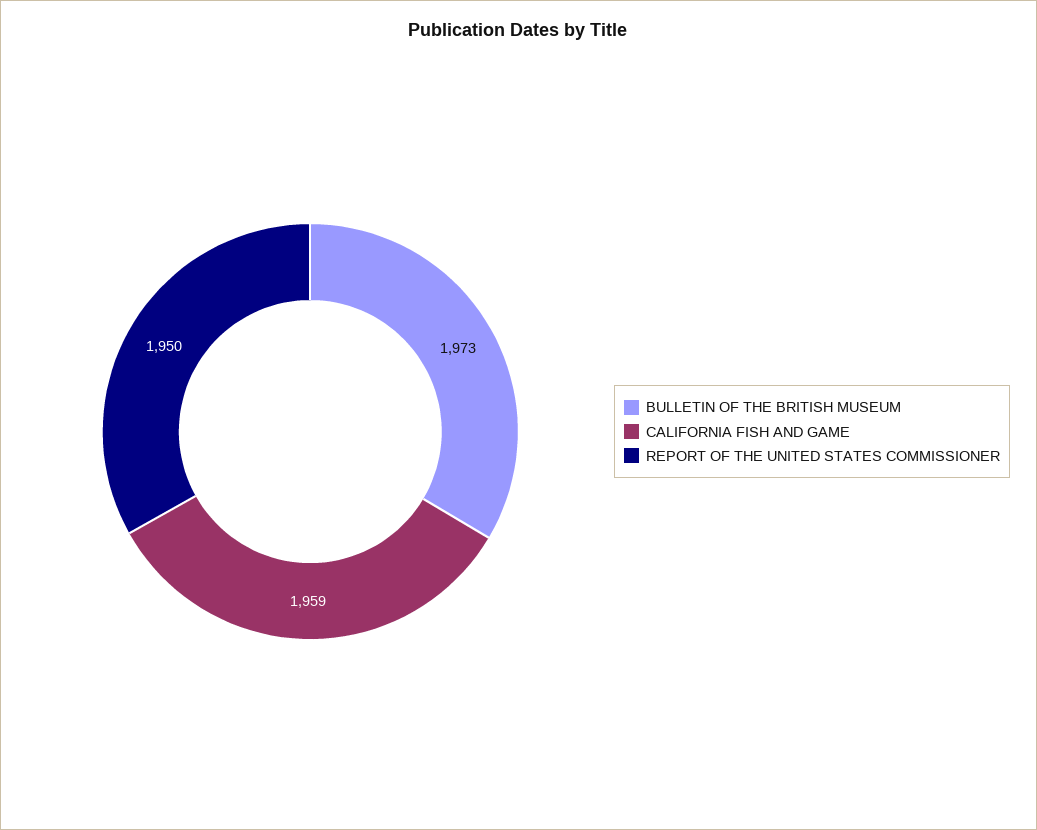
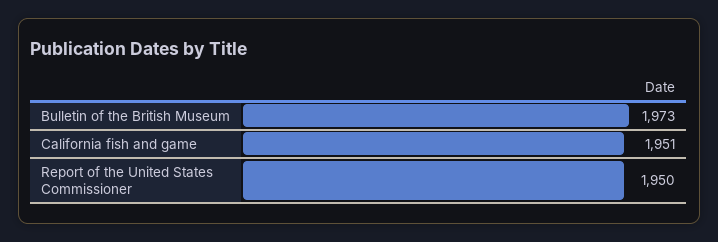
CALIFORNIA FISH AND GAME: 1959 -> 1951

